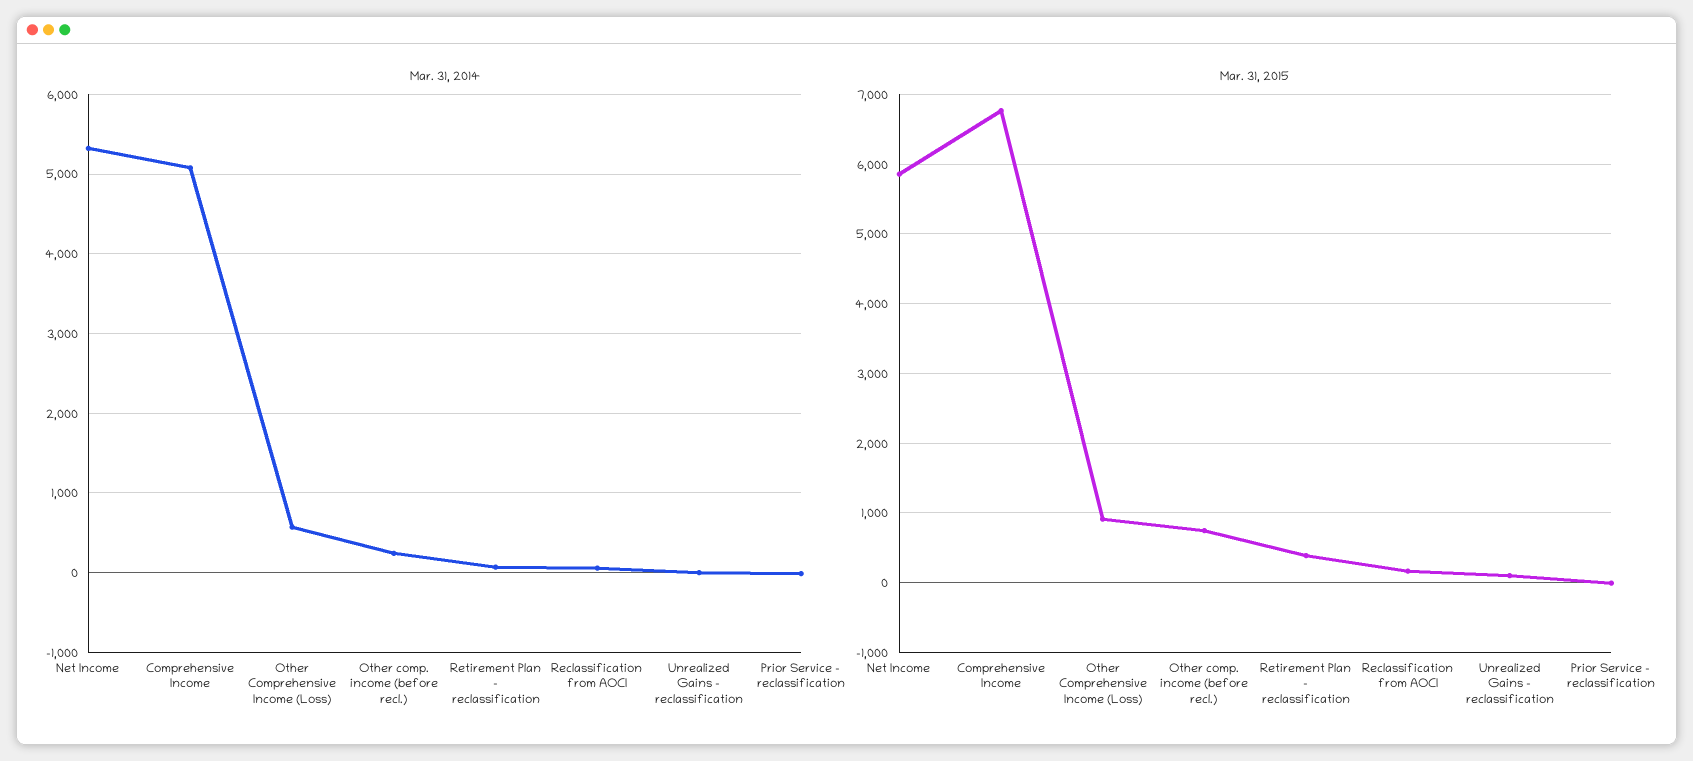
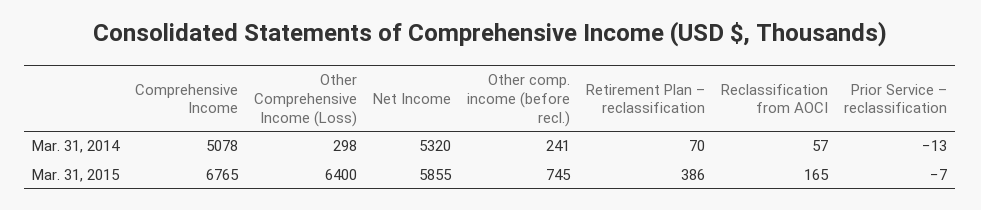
Mar. 31, 2014, Other Comprehensive Income (Loss): 600 -> 298
Mar. 31, 2014, Unrealized Gains – reclassification: 0 -> none
Mar. 31, 2015, Other Comprehensive Income (Loss): 900 -> 6400
Mar. 31, 2015, Unrealized Gains – reclassification: 100 -> none

